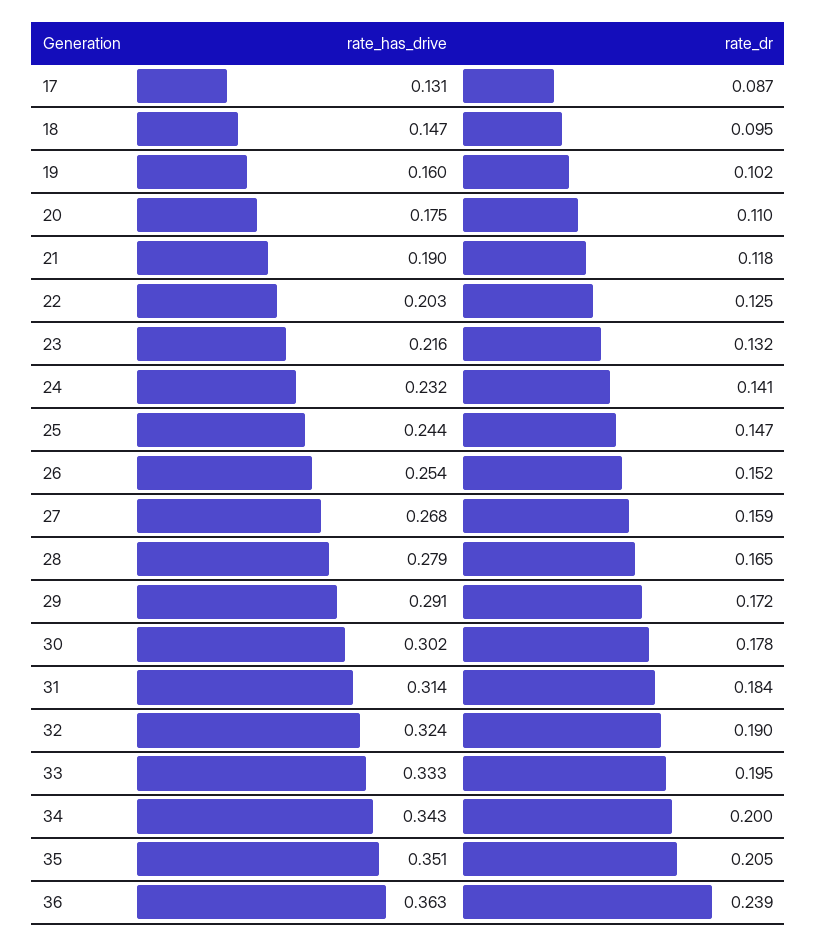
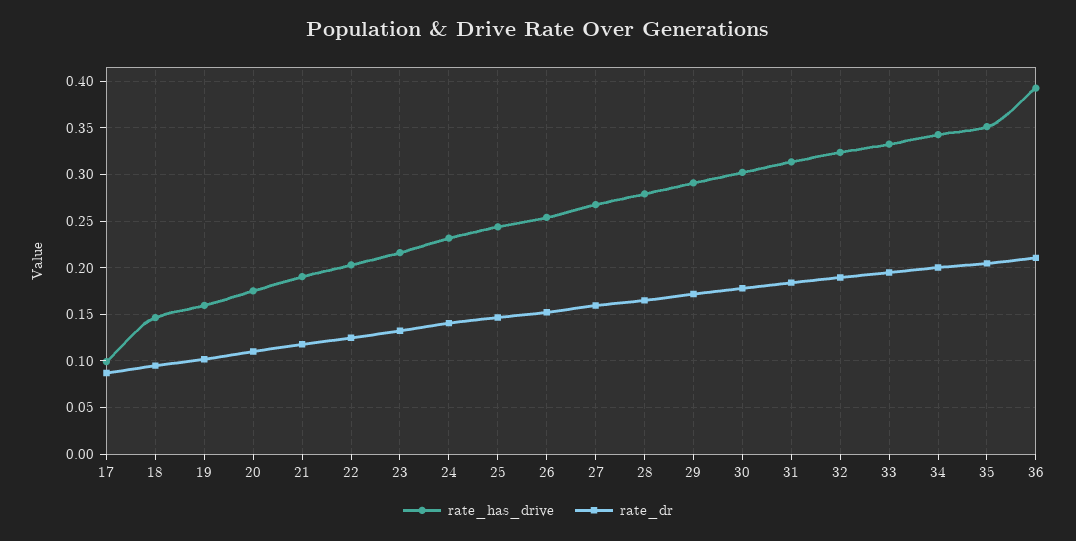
rate_has_drive, 17: 0.131 -> 0.1
rate_has_drive, 36: 0.363 -> 0.39
rate_dr, 36: 0.239 -> 0.21

